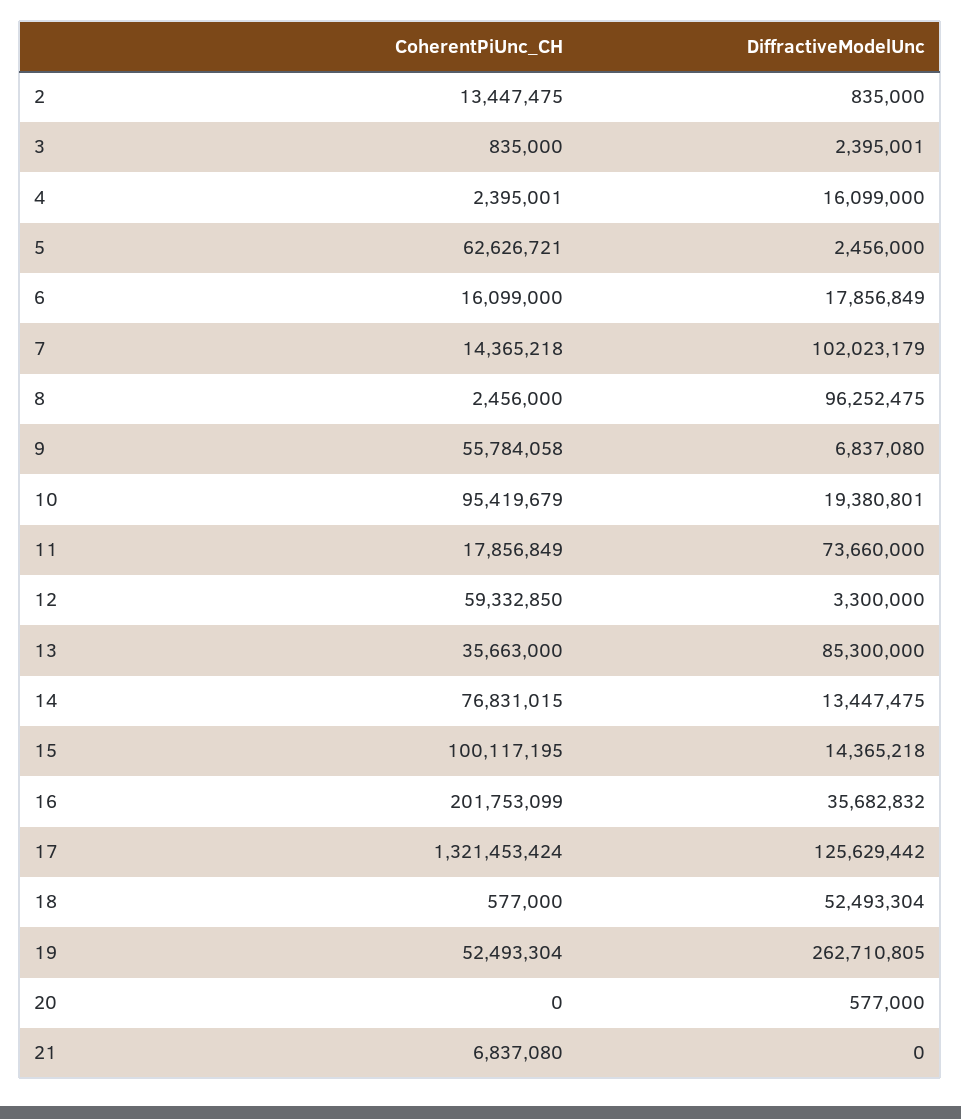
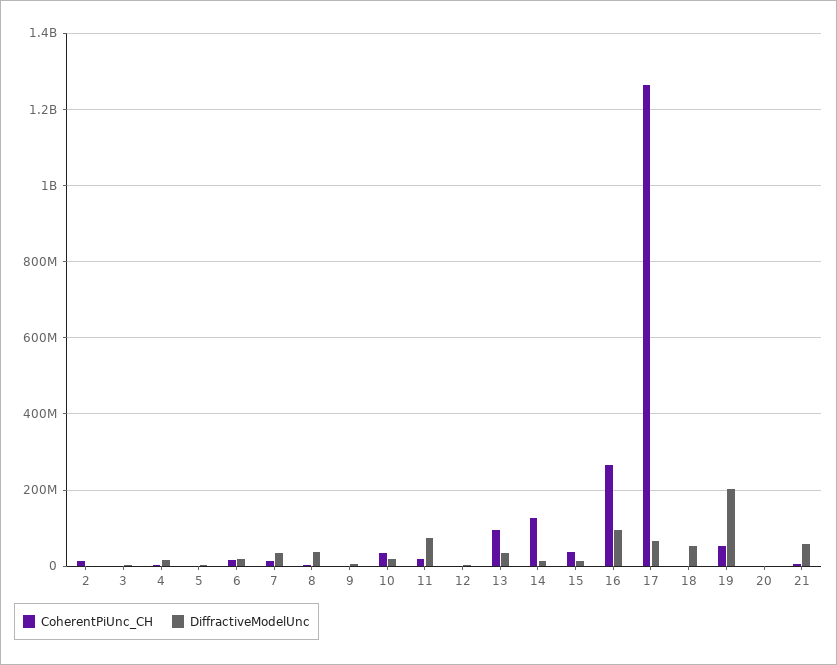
CoherentPiUnc_CH, 5: 62626721 -> 0
DiffractiveModelUnc, 7: 102023179 -> 40000000
DiffractiveModelUnc, 8: 96252475 -> 40000000
CoherentPiUnc_CH, 9: 55784058 -> 0
CoherentPiUnc_CH, 10: 95419679 -> 40000000
CoherentPiUnc_CH, 12: 59332850 -> 0
CoherentPiUnc_CH, 13: 35663000 -> 100000000
DiffractiveModelUnc, 13: 85300000 -> 40000000
CoherentPiUnc_CH, 14: 76831015 -> 120000000
CoherentPiUnc_CH, 15: 100117195 -> 40000000
CoherentPiUnc_CH, 16: 201753099 -> 260000000
DiffractiveModelUnc, 16: 35682832 -> 100000000
CoherentPiUnc_CH, 17: 1321453424 -> 1260000000
DiffractiveModelUnc, 17: 125629442 -> 60000000
DiffractiveModelUnc, 19: 262710805 -> 200000000
DiffractiveModelUnc, 21: 0 -> 60000000

